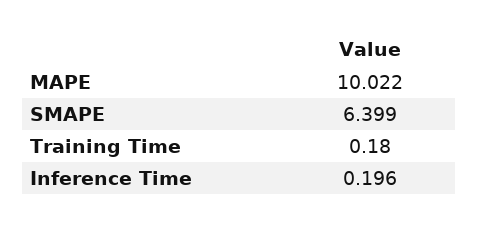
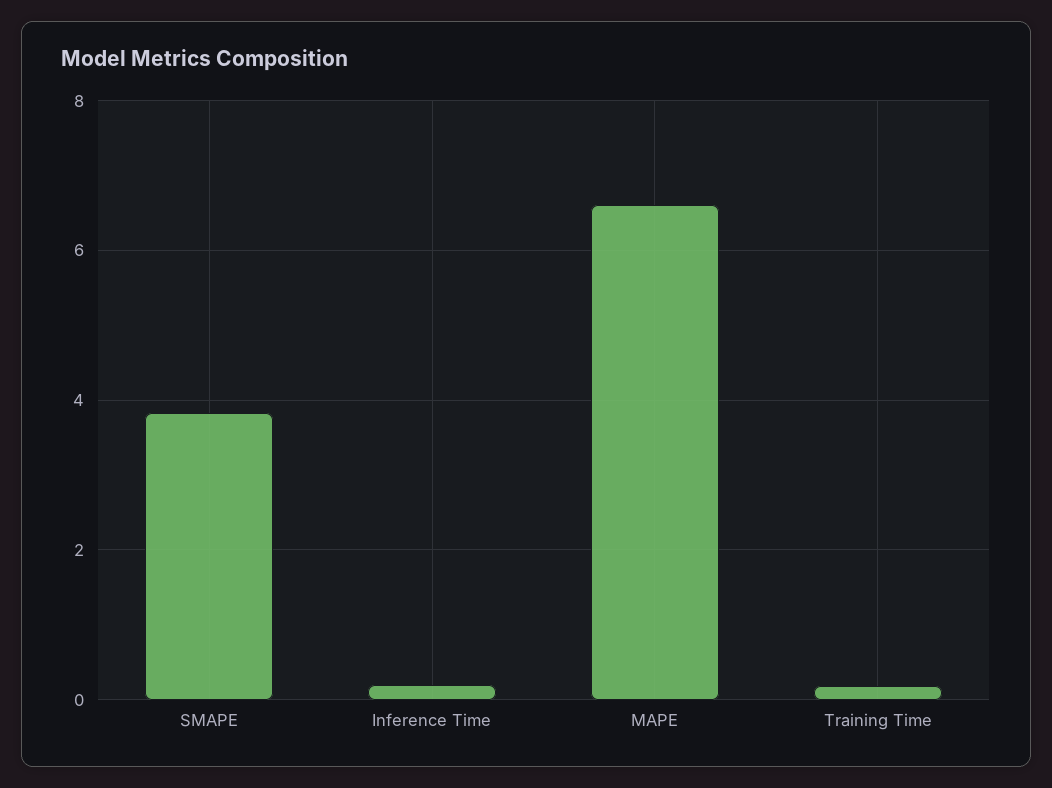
MAPE: 10.022 -> 6.6
SMAPE: 6.399 -> 3.8

